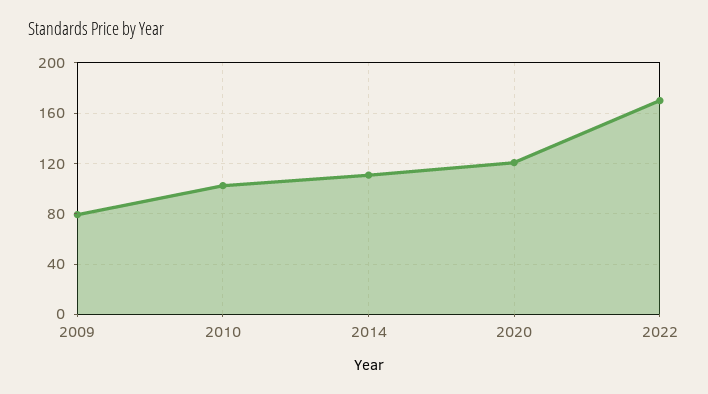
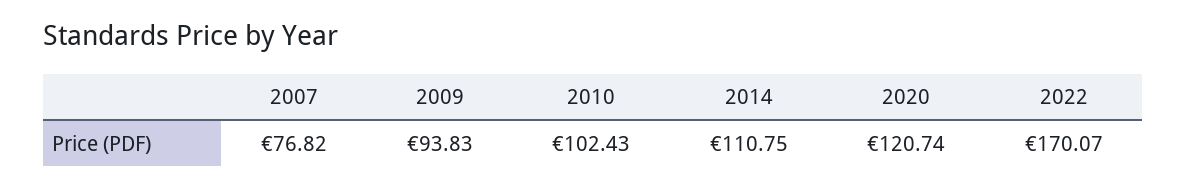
2009: 80 -> 93.83
2007: none -> 76.82

